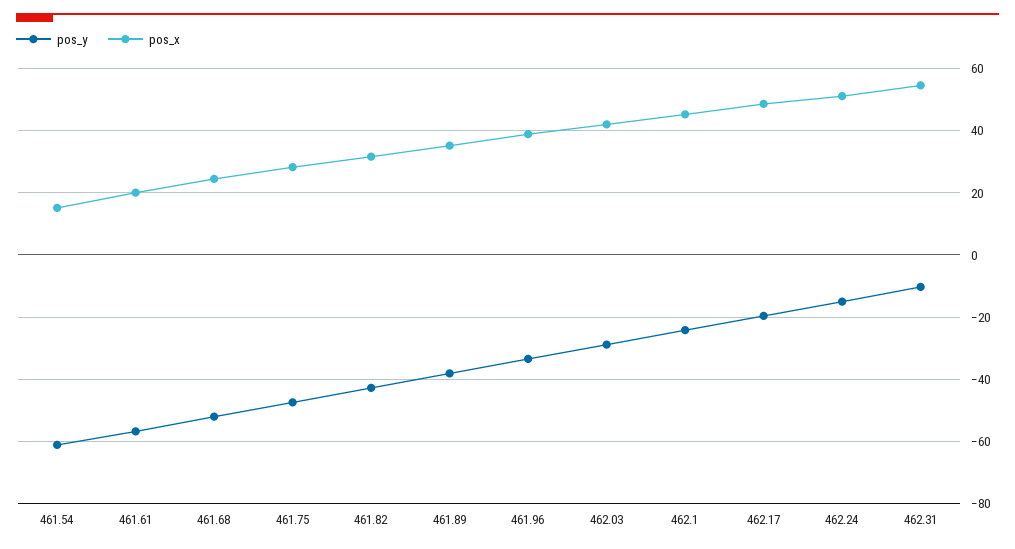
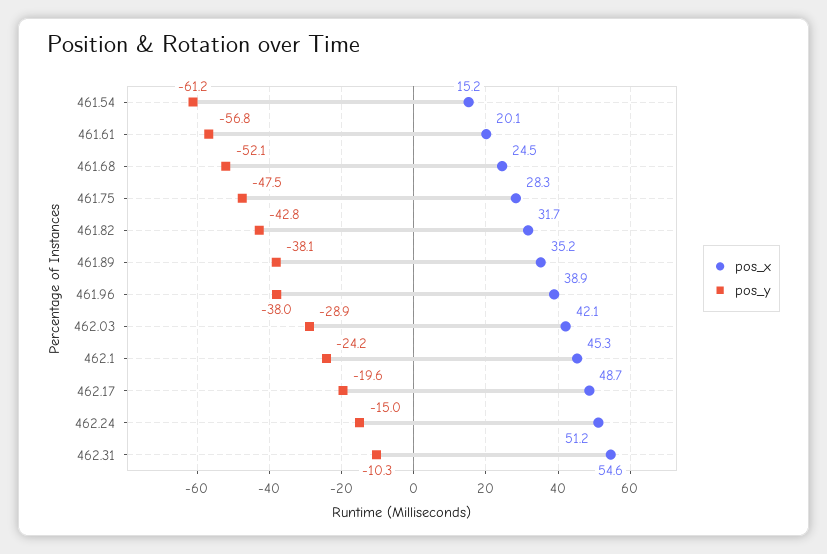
pos_y, 461.96: -34 -> -38

